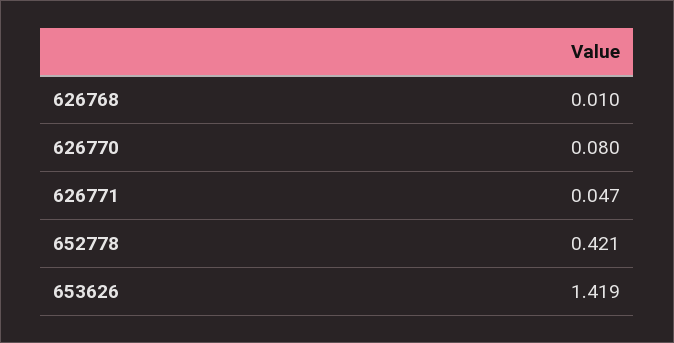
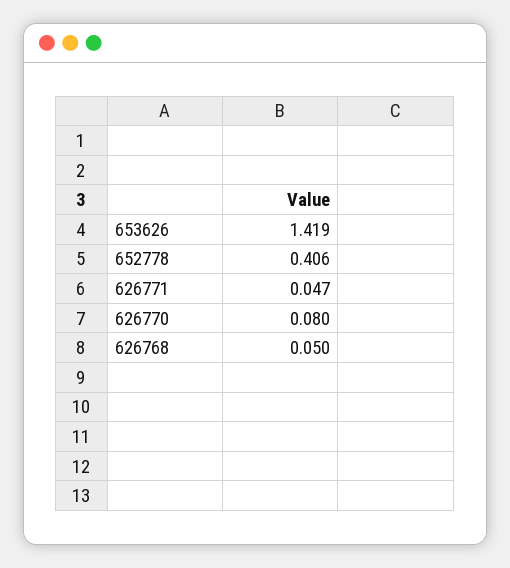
626768: 0.01 -> 0.05
652778: 0.421 -> 0.406

